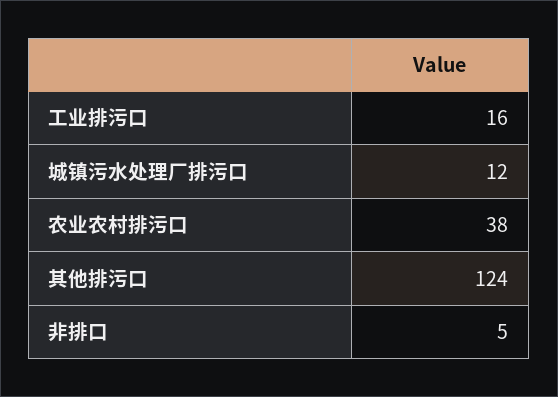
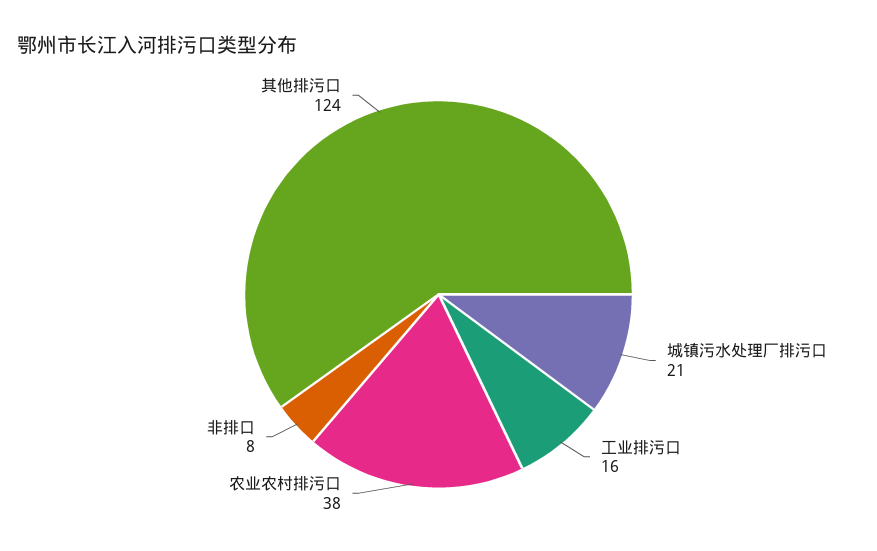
城镇污水处理厂排污口: 12 -> 21
非排口: 5 -> 8

